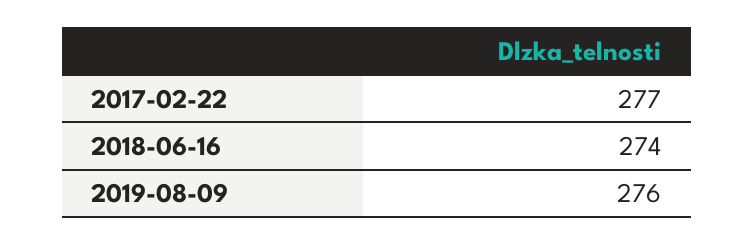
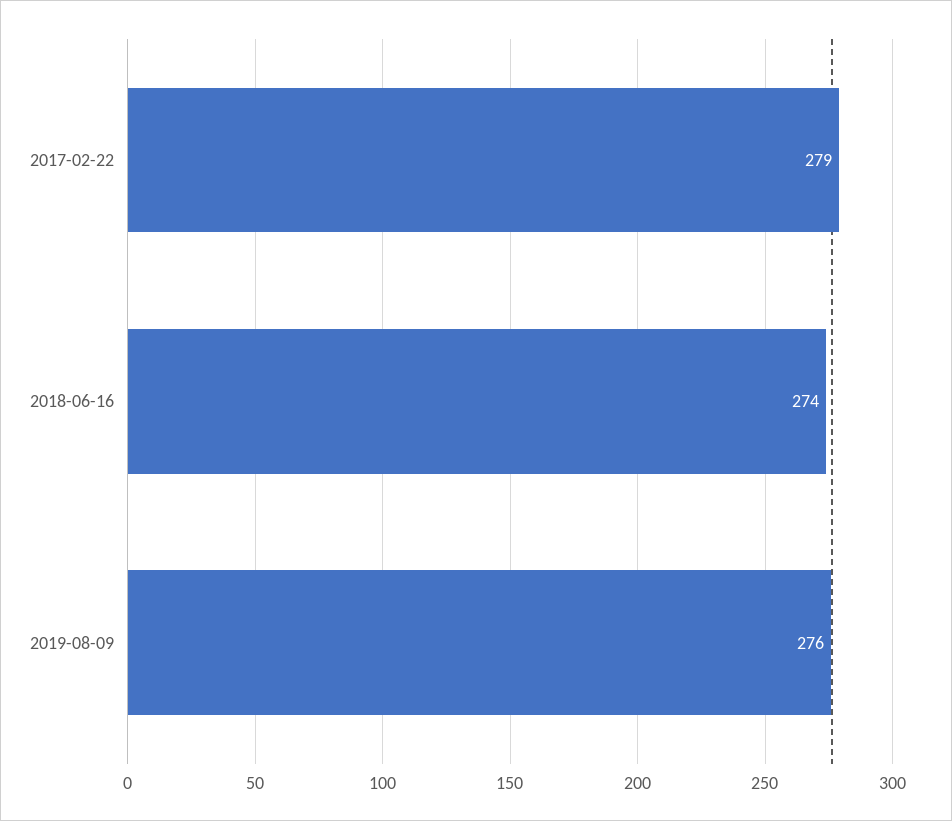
2017-02-22: 277 -> 279

